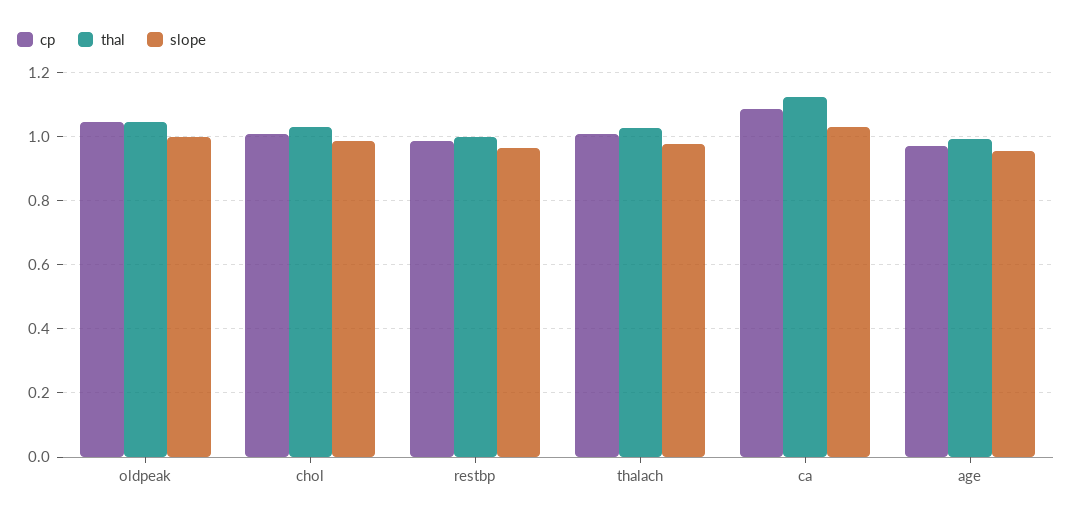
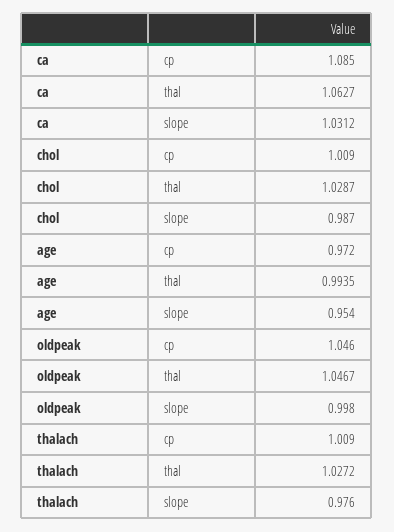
cp, restbp: 0.98 -> none
thal, restbp: 1 -> none
slope, restbp: 0.96 -> none
thal, ca: 1.12 -> 1.0627

